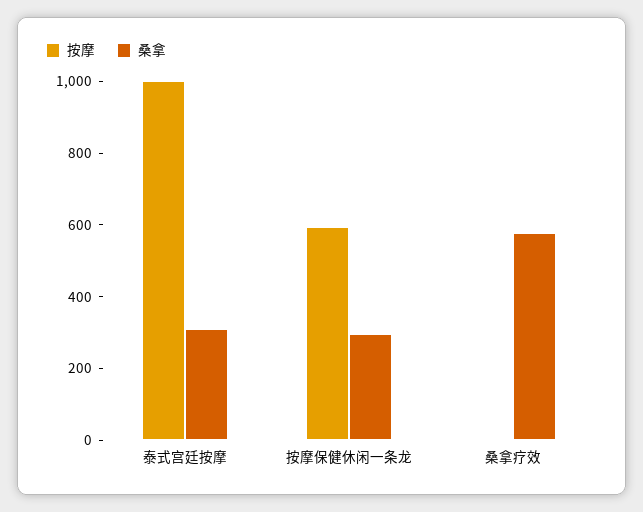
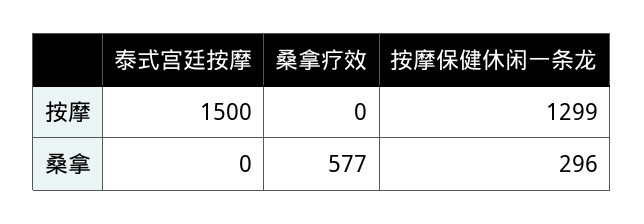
按摩, 泰式宫廷按摩: 1000 -> 1500
桑拿, 泰式宫廷按摩: 300 -> 0
按摩, 按摩保健休闲一条龙: 600 -> 1299

